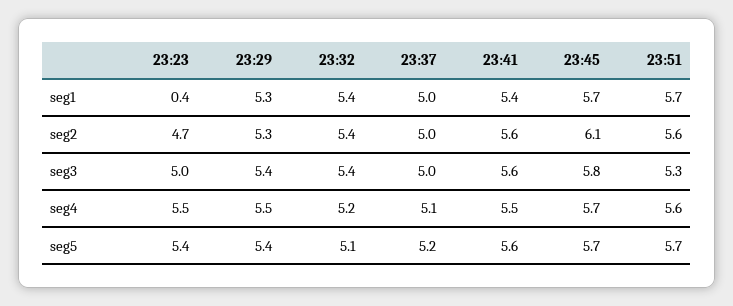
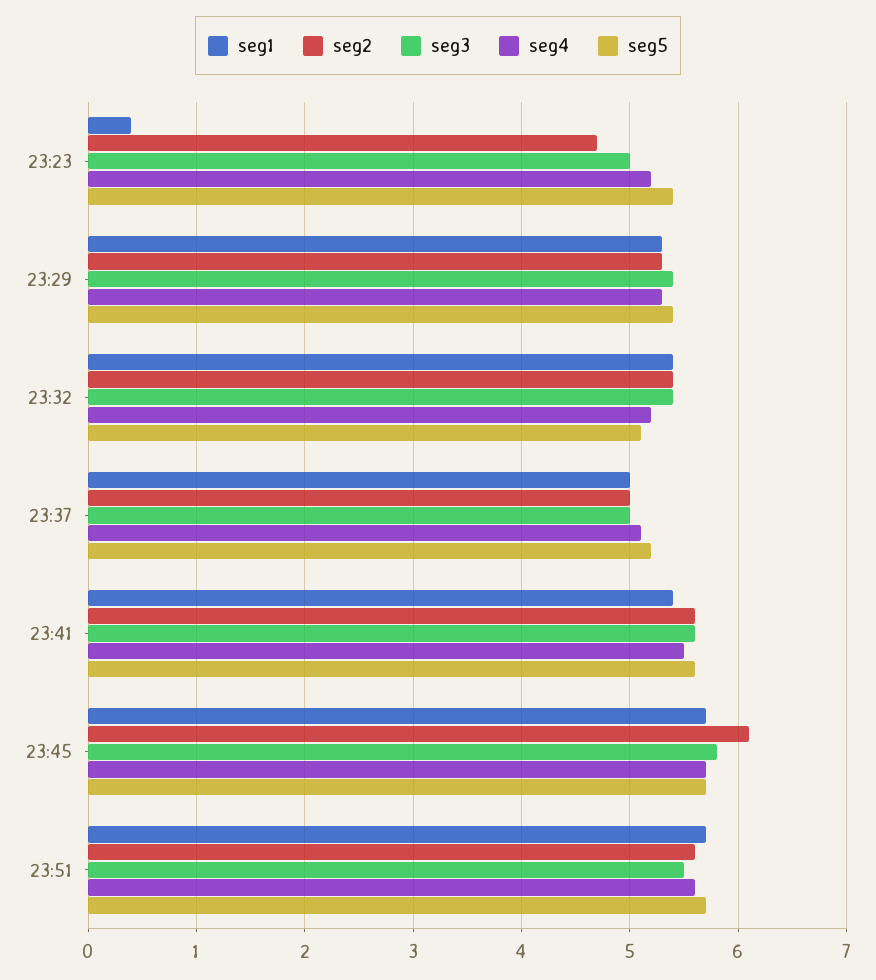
seg3, 23:51: 5.3 -> 5.5
seg4, 23:23: 5.5 -> 5.2
seg4, 23:29: 5.5 -> 5.3

